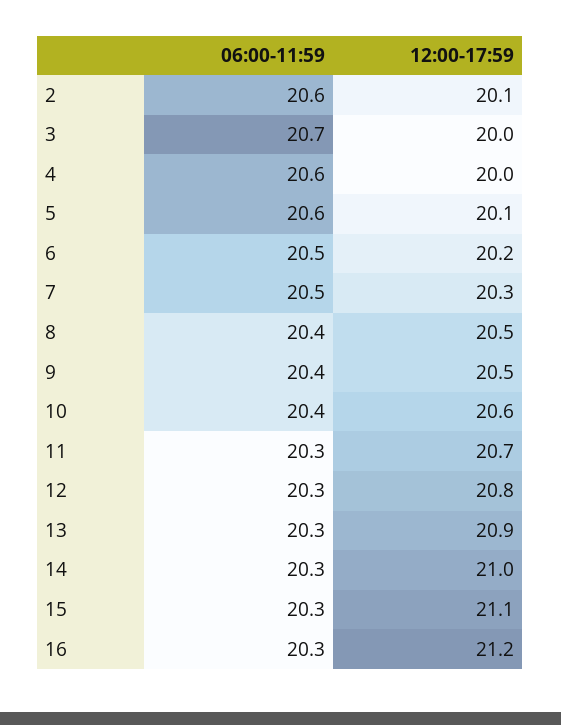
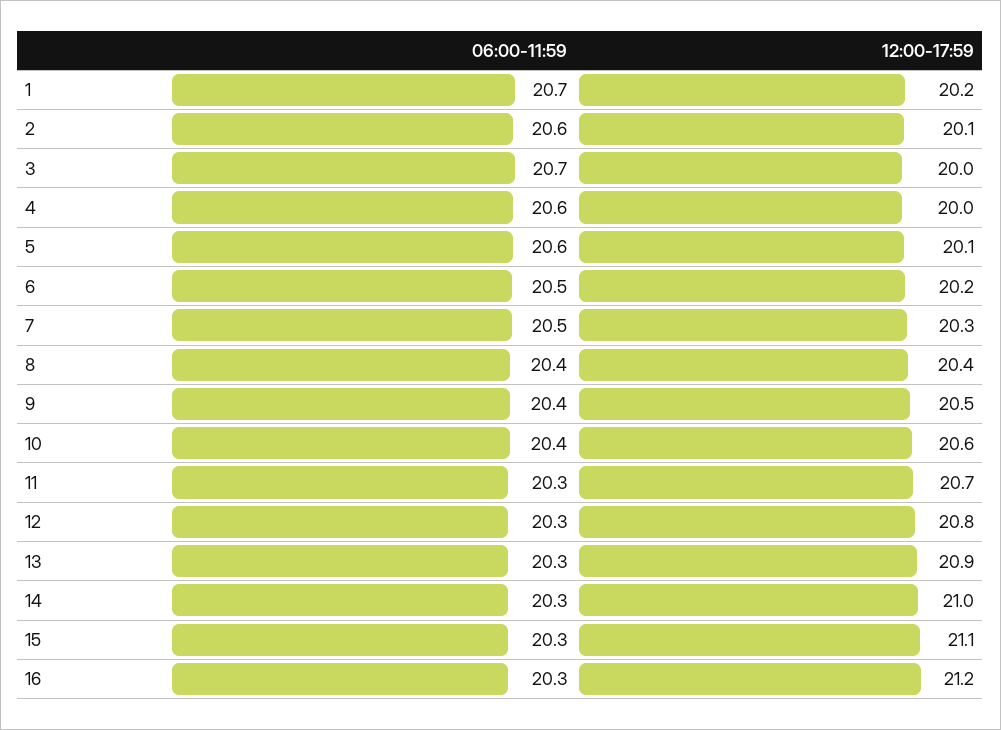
12:00-17:59, 8: 20.5 -> 20.4
06:00-11:59, 1: none -> 20.7
12:00-17:59, 1: none -> 20.2

